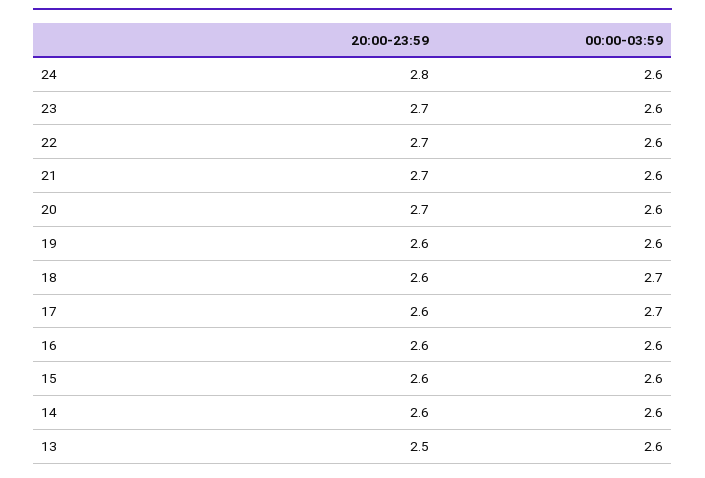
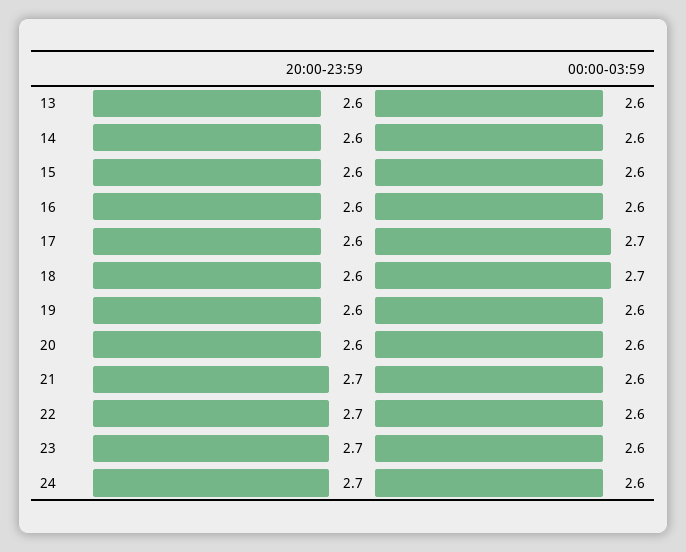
20:00-23:59, 24: 2.8 -> 2.7
20:00-23:59, 20: 2.7 -> 2.6
20:00-23:59, 13: 2.5 -> 2.6

